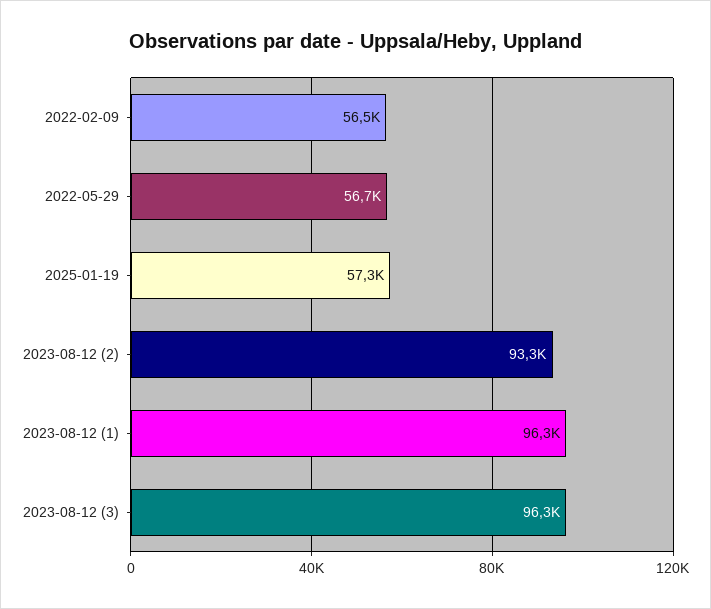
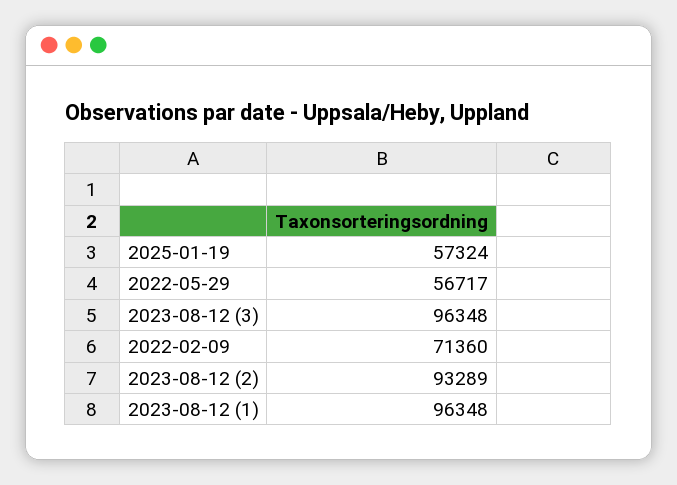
2022-02-09: 56500 -> 71360

